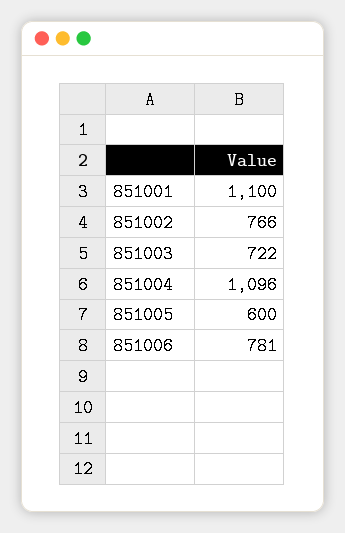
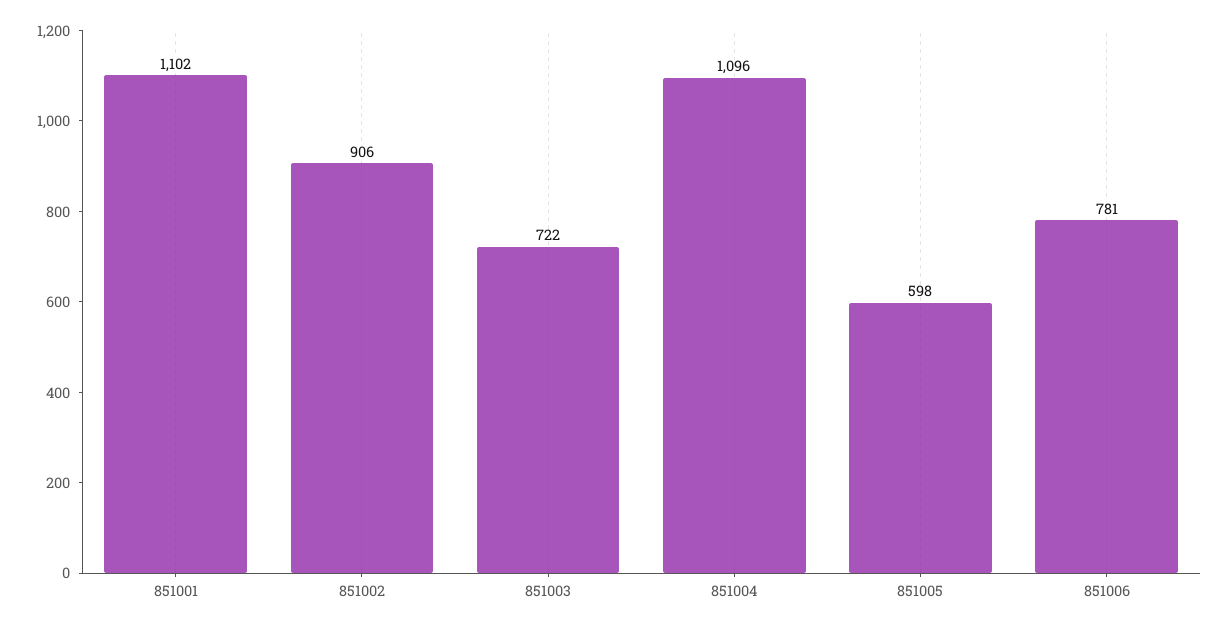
851001: 1100 -> 1102
851002: 766 -> 906
851005: 600 -> 598

